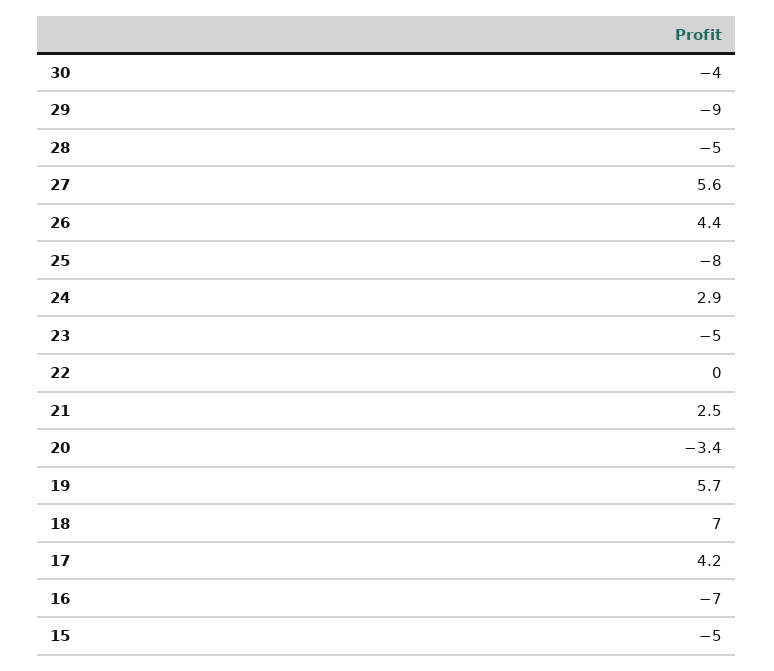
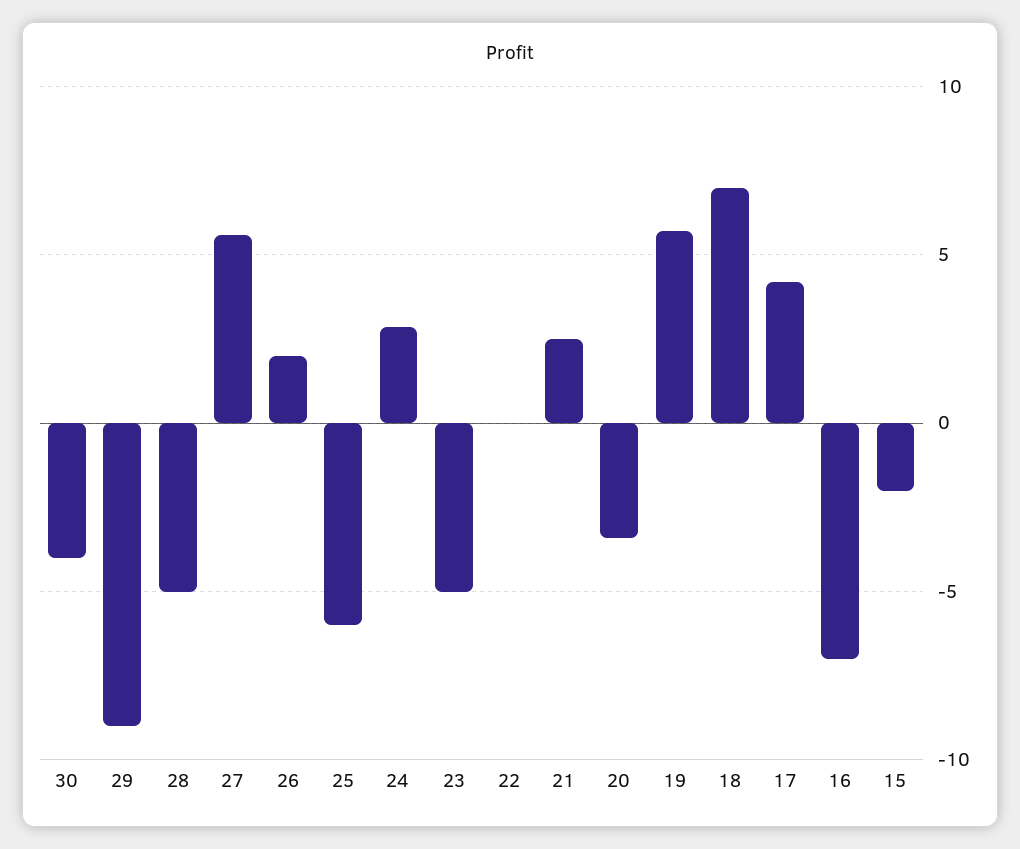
26: 4.4 -> 2
25: -8 -> -6
15: -5 -> -2

